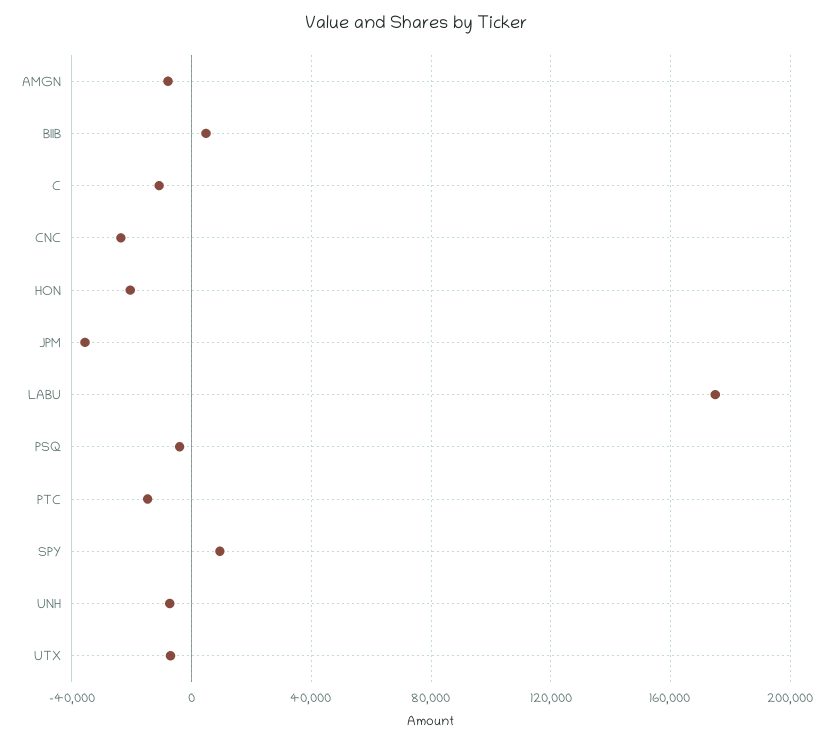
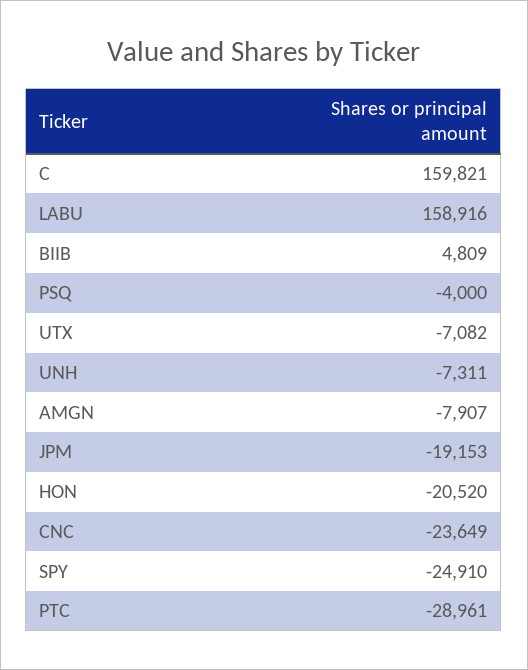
C: -10000 -> 159821
JPM: -35000 -> -19153
LABU: 175000 -> 158916
PTC: -15000 -> -28961
SPY: 10000 -> -24910

